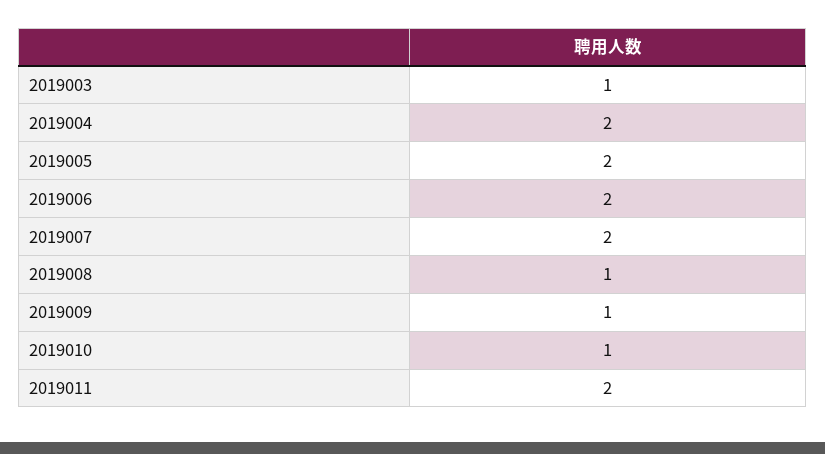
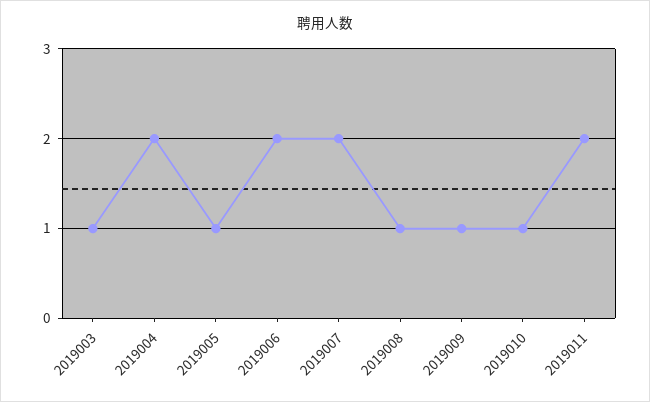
2019005: 2 -> 1

